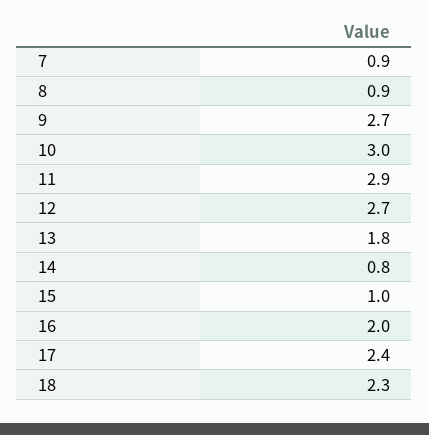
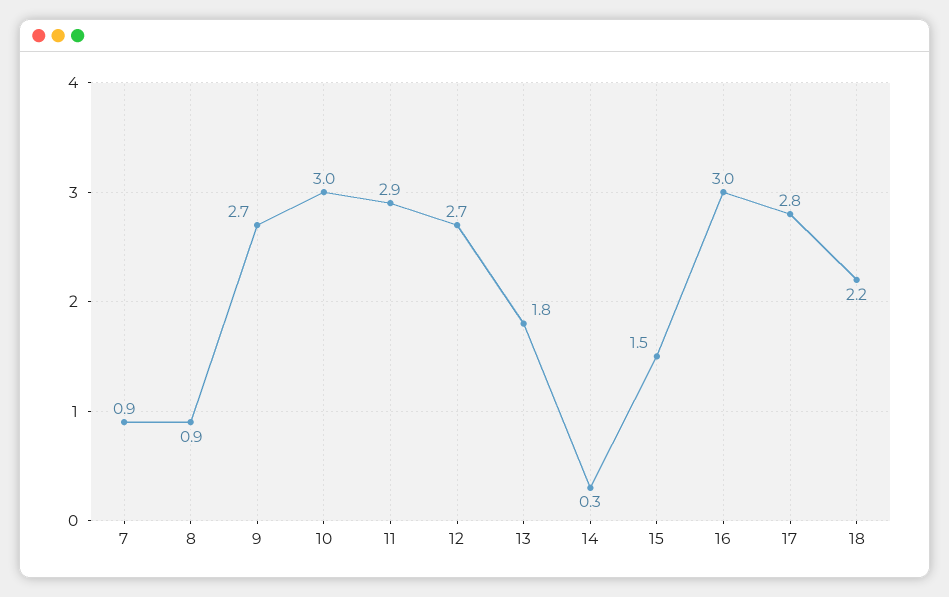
14: 0.8 -> 0.3
15: 1 -> 1.5
16: 2 -> 3
17: 2.4 -> 2.8
18: 2.3 -> 2.2

